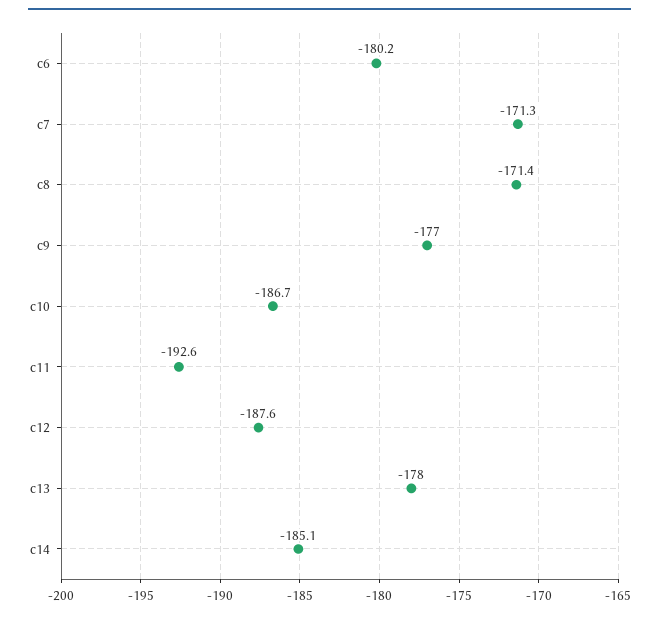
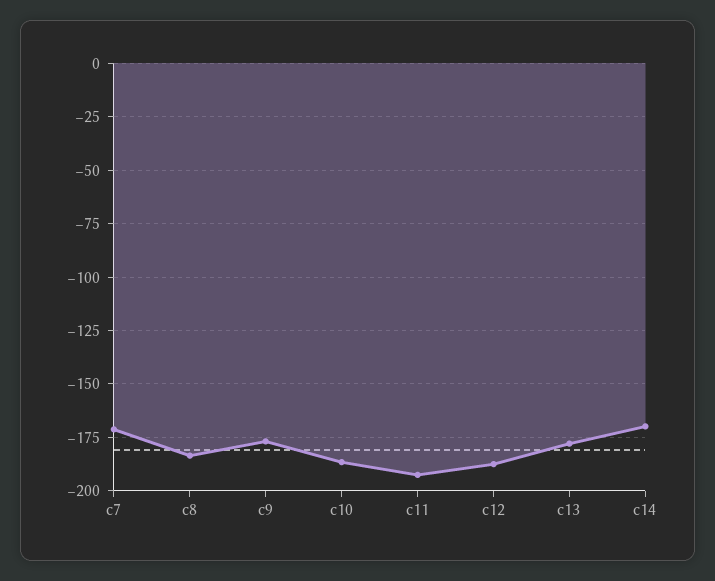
c6: -180.2 -> none
c8: -171.4 -> -185
c14: -185.1 -> -170

